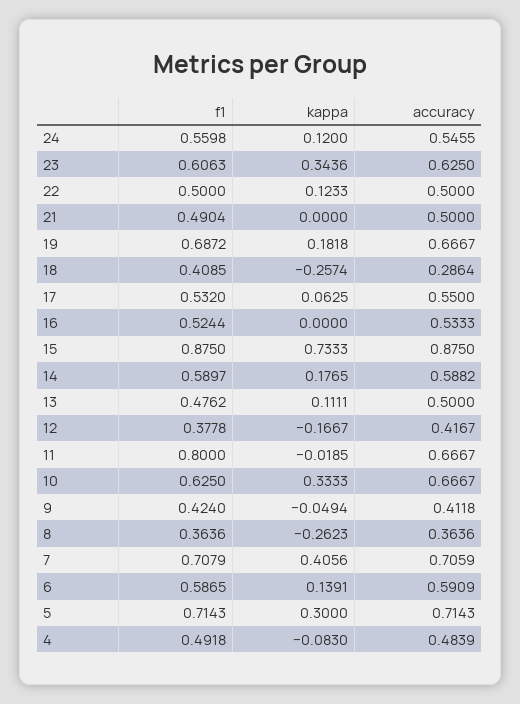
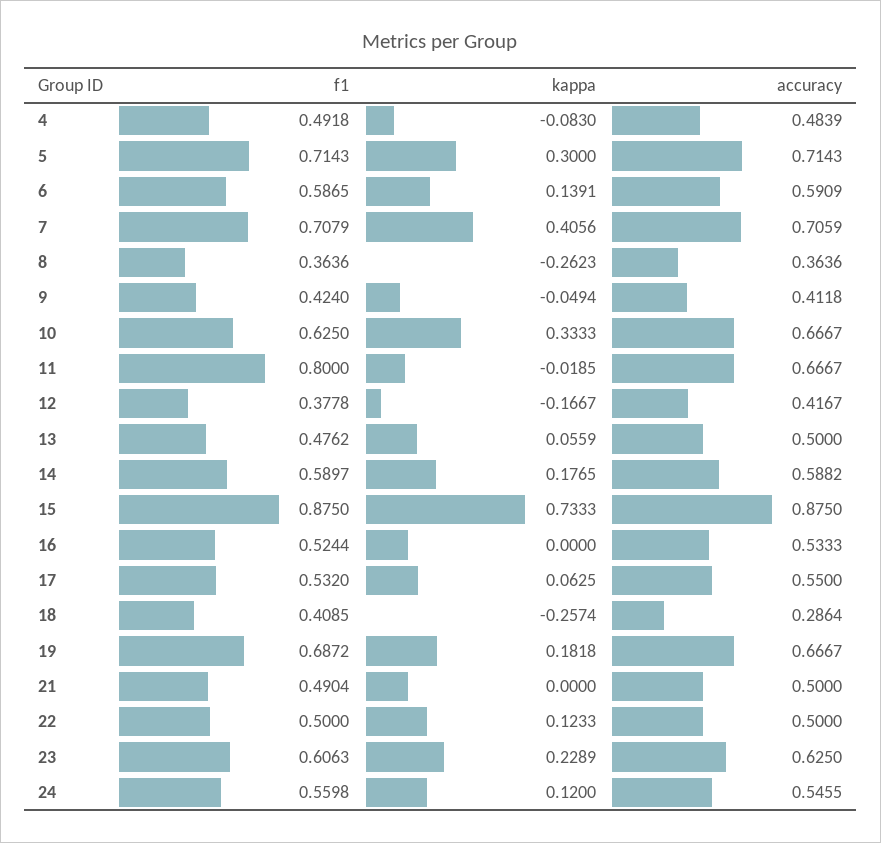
kappa, 23: 0.3436 -> 0.2289
kappa, 13: 0.1111 -> 0.0559

